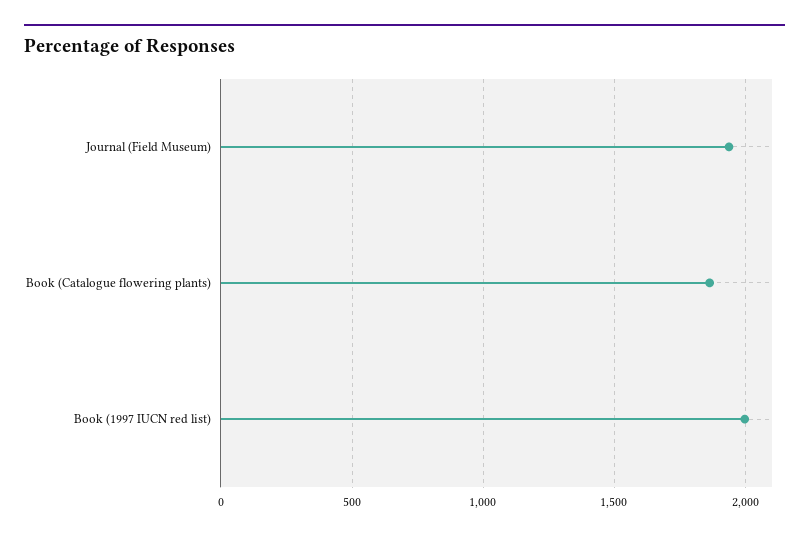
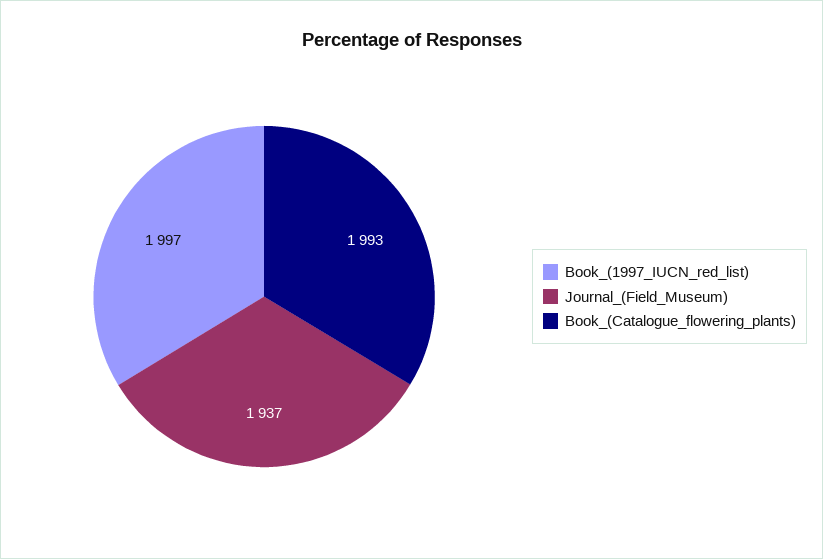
Book (Catalogue flowering plants): 1850 -> 1993

